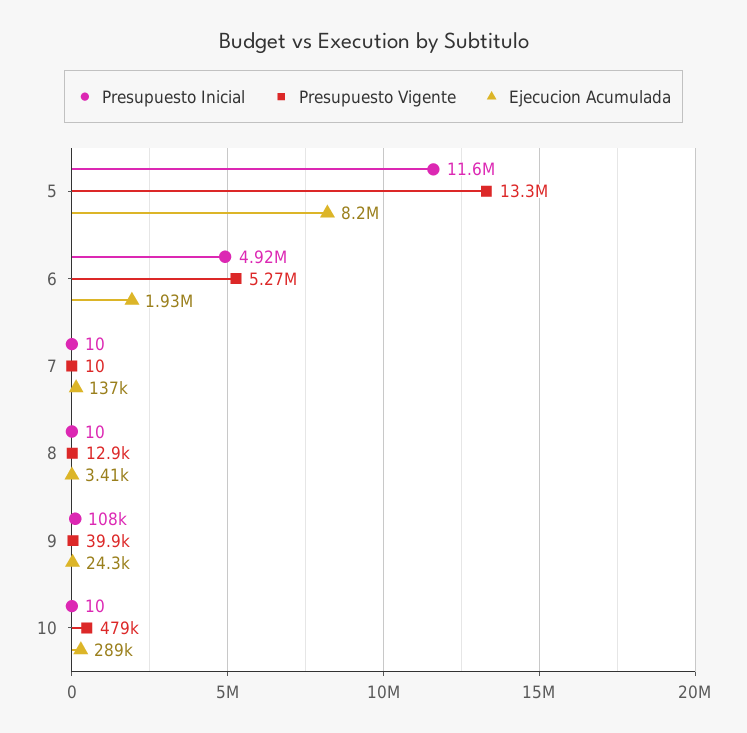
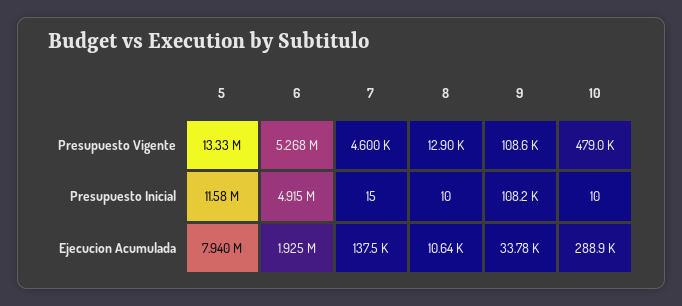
Ejecucion Acumulada, 5: 8200000 -> 7940000
Presupuesto Inicial, 7: 10 -> 15
Presupuesto Vigente, 7: 10 -> 4600
Ejecucion Acumulada, 8: 3410 -> 10640
Presupuesto Vigente, 9: 39900 -> 108600
Ejecucion Acumulada, 9: 24300 -> 33780

